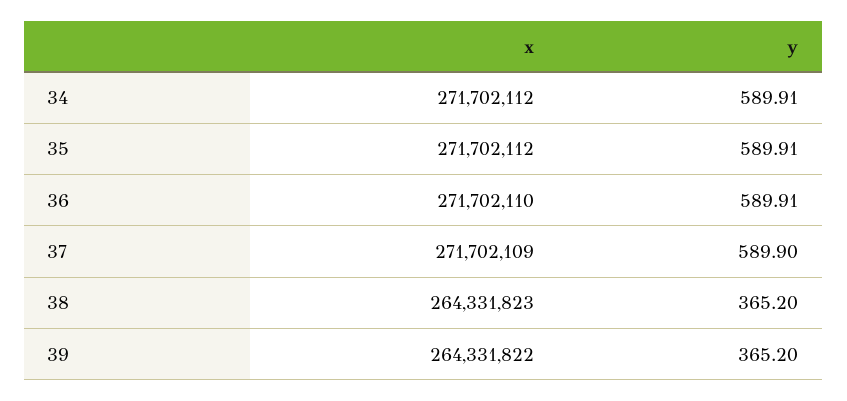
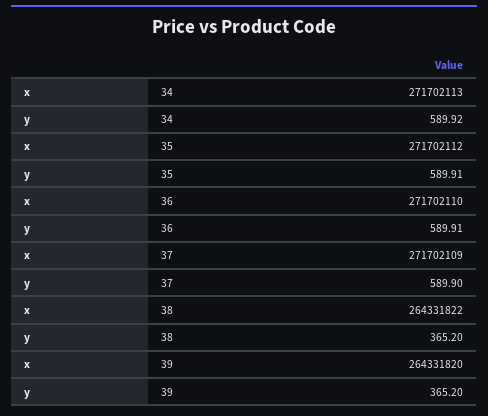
x, 34: 271702112 -> 271702113
y, 34: 589.91 -> 589.92
x, 38: 264331823 -> 264331822
x, 39: 264331822 -> 264331820

